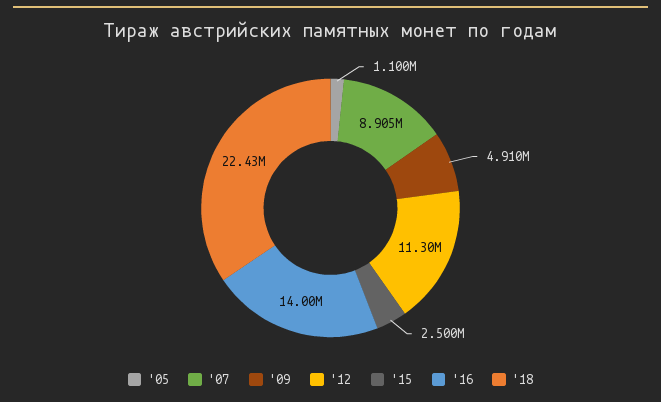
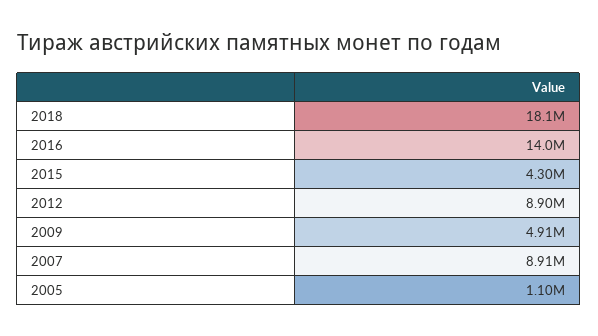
'12: 11300000 -> 8900000
'15: 2500000 -> 4300000
'18: 22430000 -> 18100000

